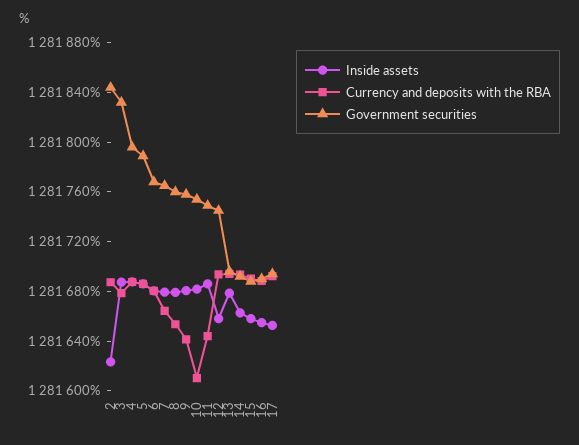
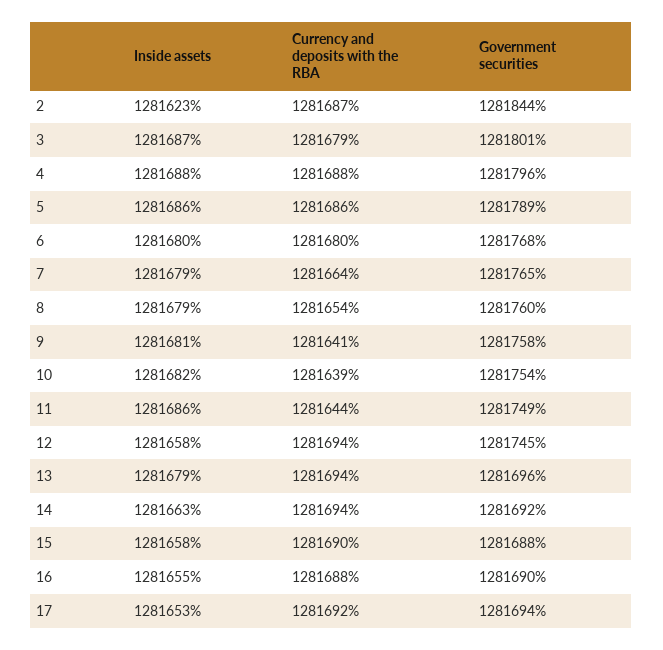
Government securities, 3: 1281830 -> 1281801
Currency and deposits with the RBA, 10: 1281610 -> 1281639

